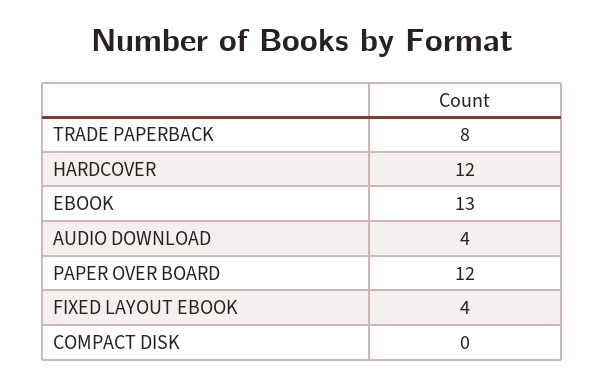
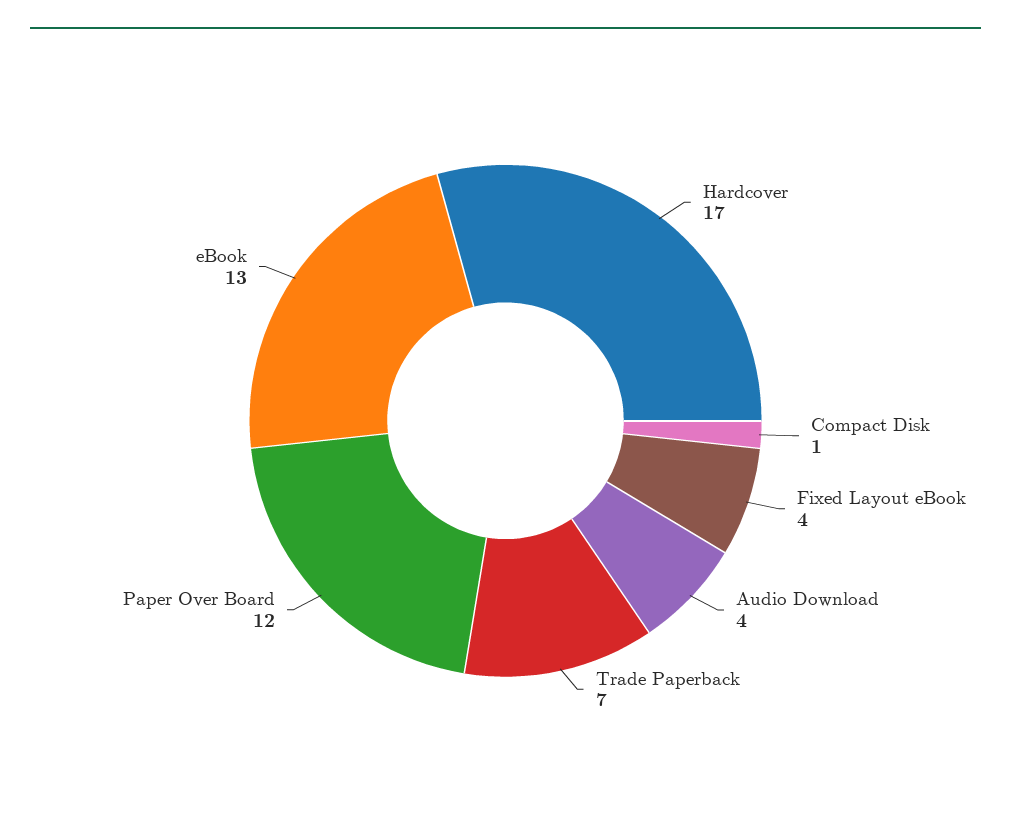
TRADE PAPERBACK: 8 -> 7
HARDCOVER: 12 -> 17
COMPACT DISK: 0 -> 1

